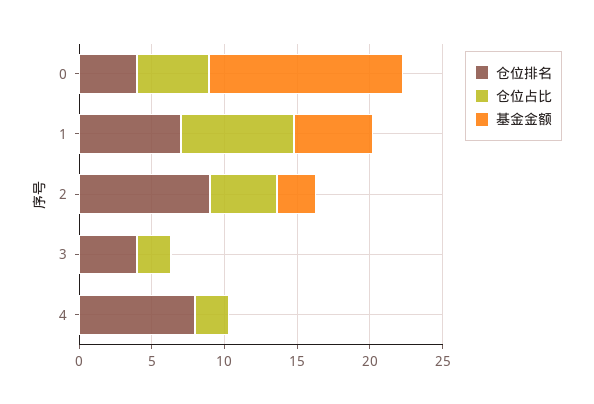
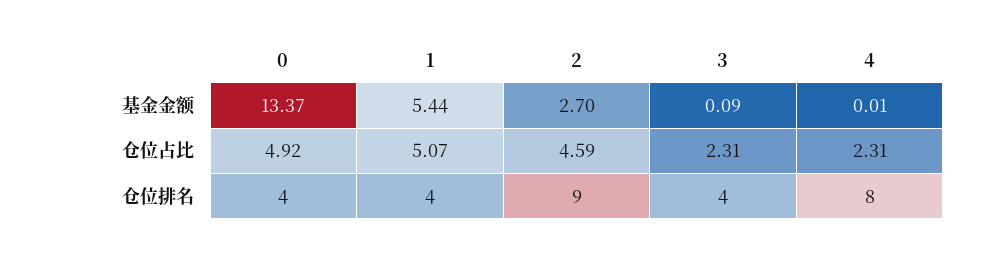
仓位排名, 1: 7 -> 4
仓位占比, 1: 8 -> 5.07

